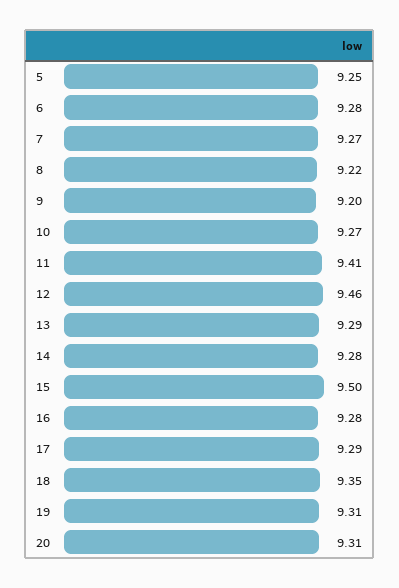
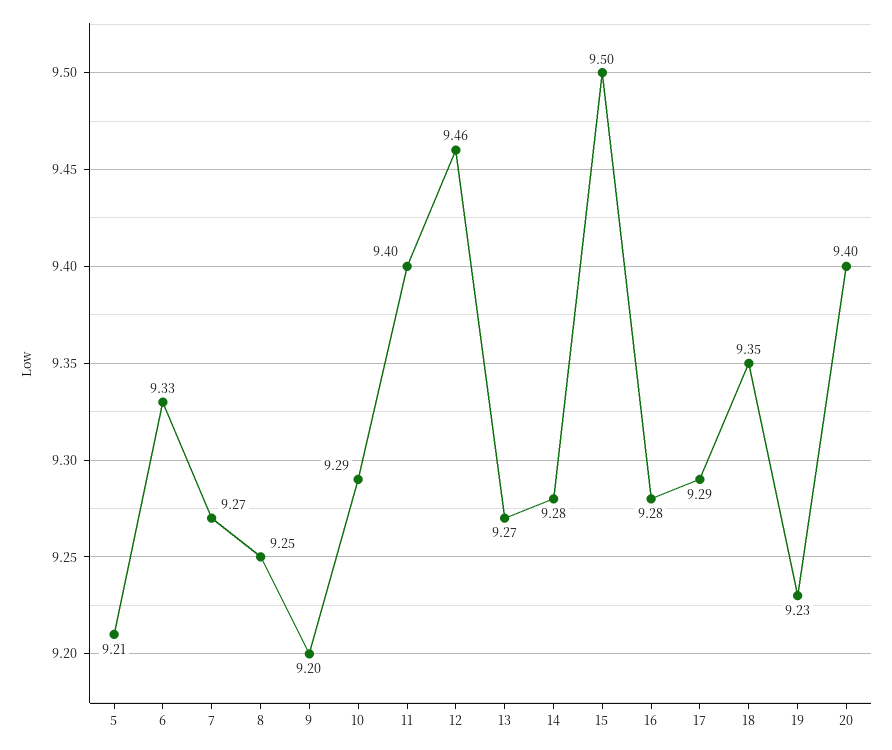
5: 9.25 -> 9.21
6: 9.28 -> 9.33
8: 9.22 -> 9.25
10: 9.27 -> 9.29
11: 9.41 -> 9.4
13: 9.29 -> 9.27
19: 9.31 -> 9.23
20: 9.31 -> 9.4

